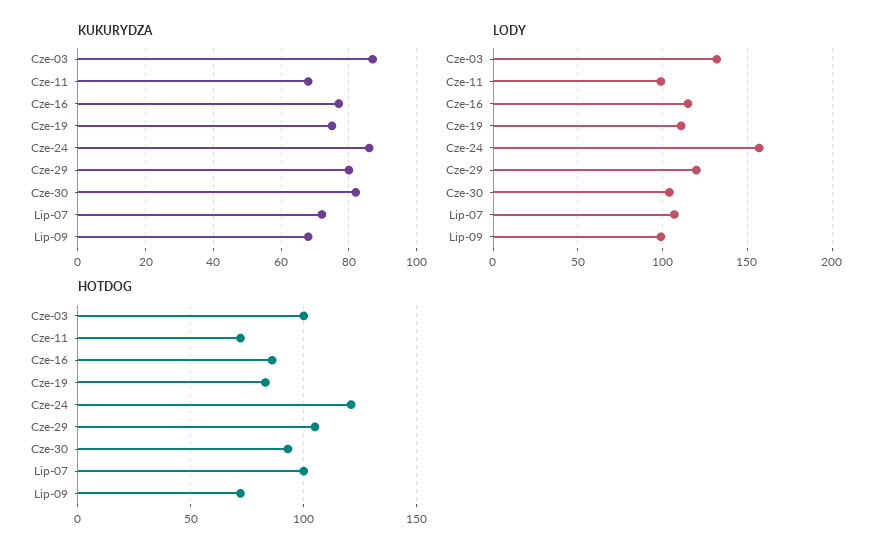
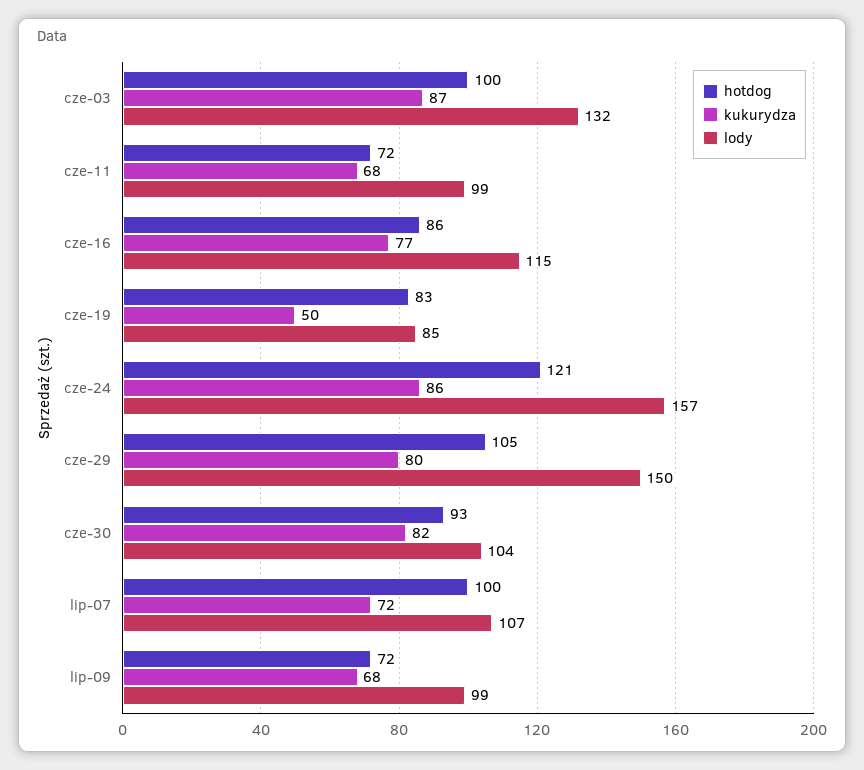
KUKURYDZA, Cze-19: 75 -> 50
LODY, Cze-19: 110 -> 85
LODY, Cze-29: 120 -> 150

